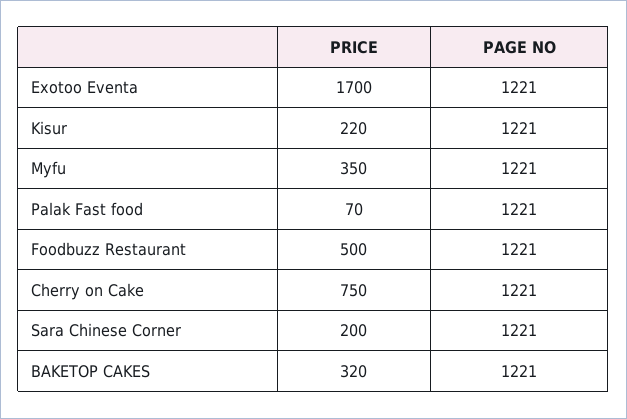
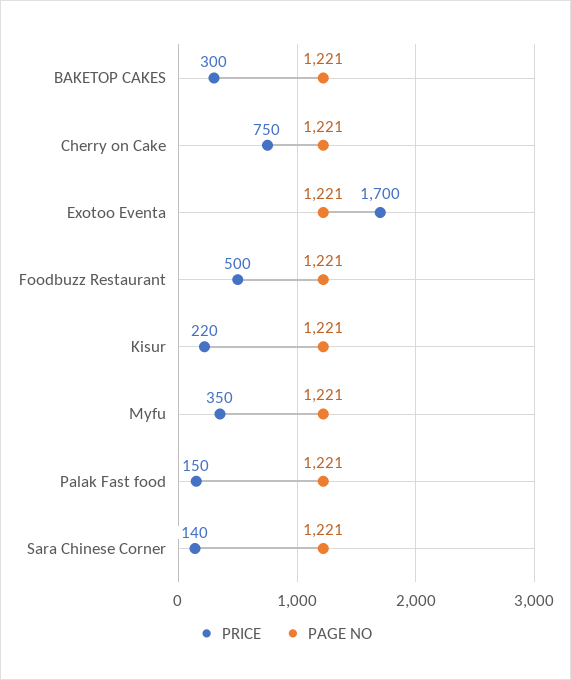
PRICE, Palak Fast food: 70 -> 150
PRICE, Sara Chinese Corner: 200 -> 140
PRICE, BAKETOP CAKES: 320 -> 300

